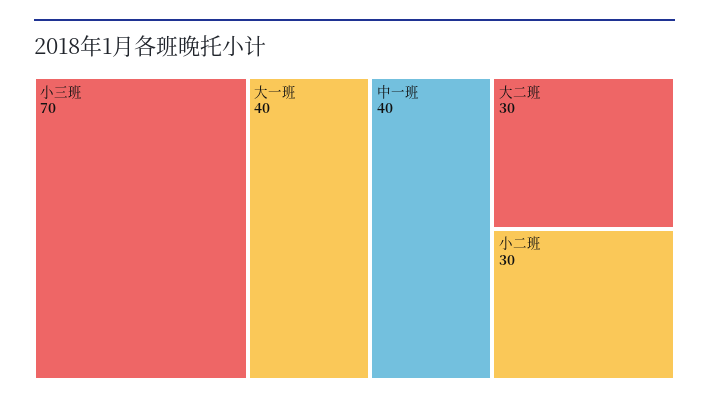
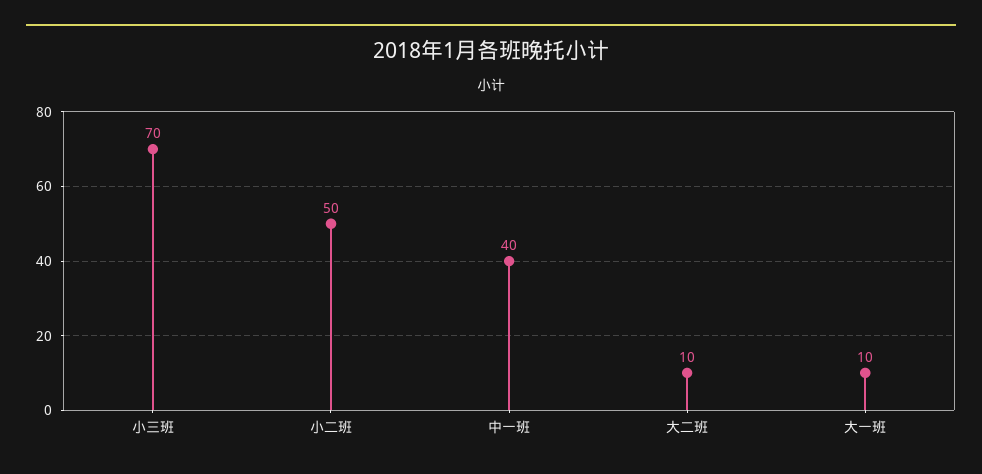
大一班: 40 -> 10
大二班: 30 -> 10
小二班: 30 -> 50

